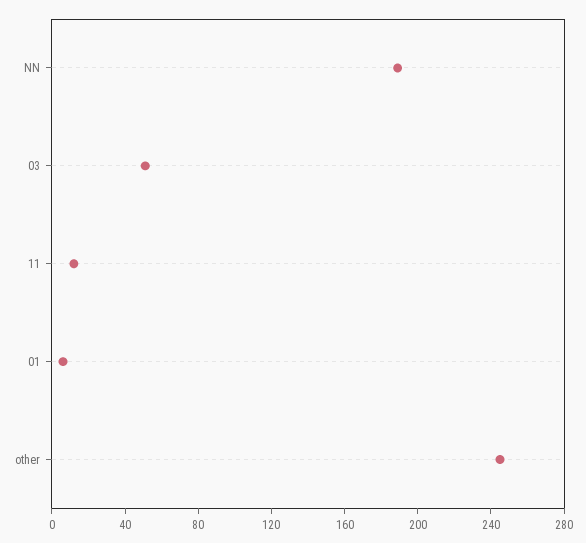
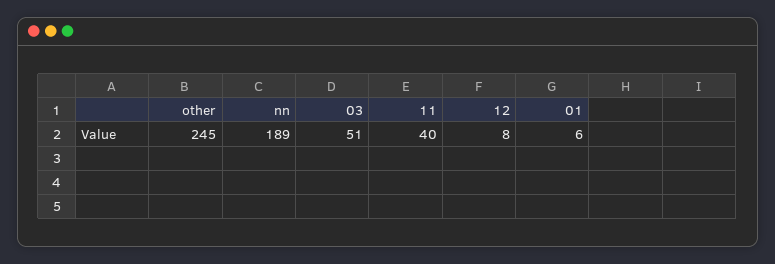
11: 10 -> 40
12: none -> 8

